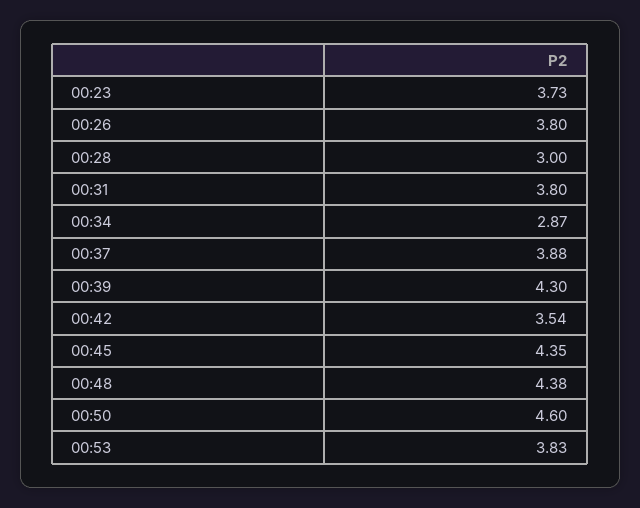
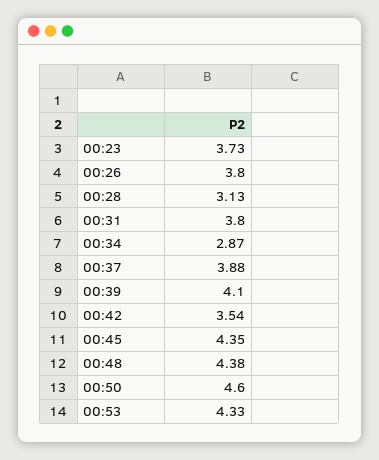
00:28: 3 -> 3.13
00:39: 4.3 -> 4.1
00:53: 3.83 -> 4.33

